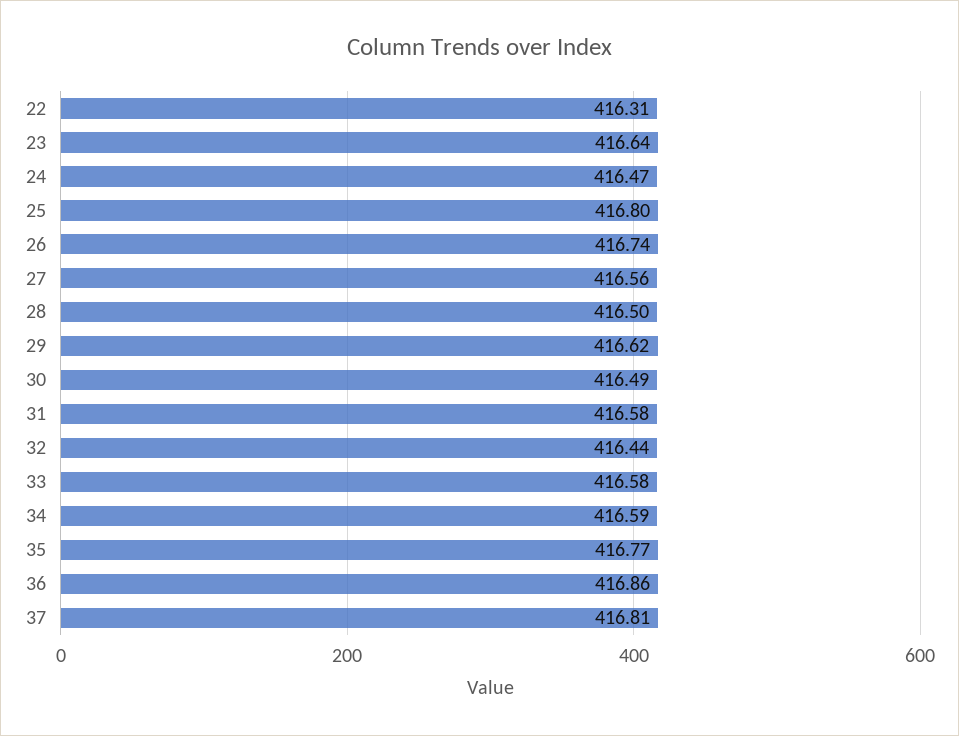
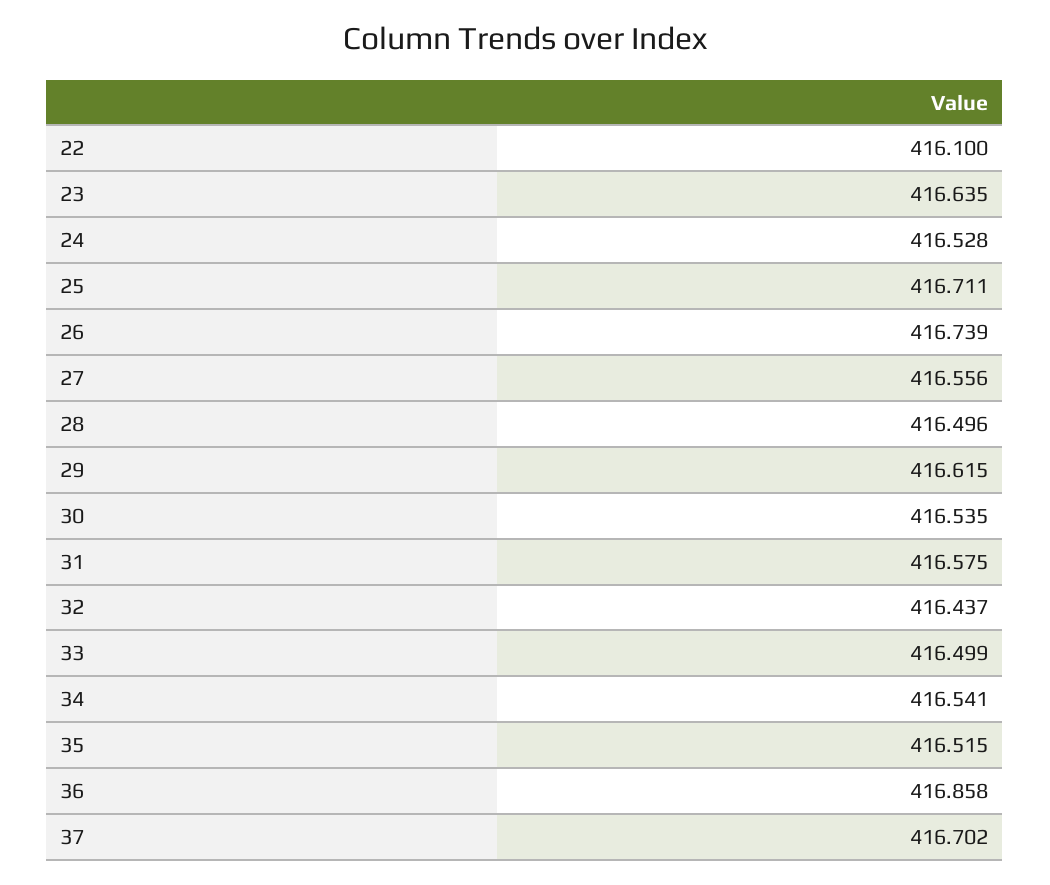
22: 416.31 -> 416.1
24: 416.47 -> 416.528
25: 416.8 -> 416.711
30: 416.49 -> 416.535
33: 416.58 -> 416.499
34: 416.59 -> 416.541
35: 416.77 -> 416.515
37: 416.81 -> 416.702

